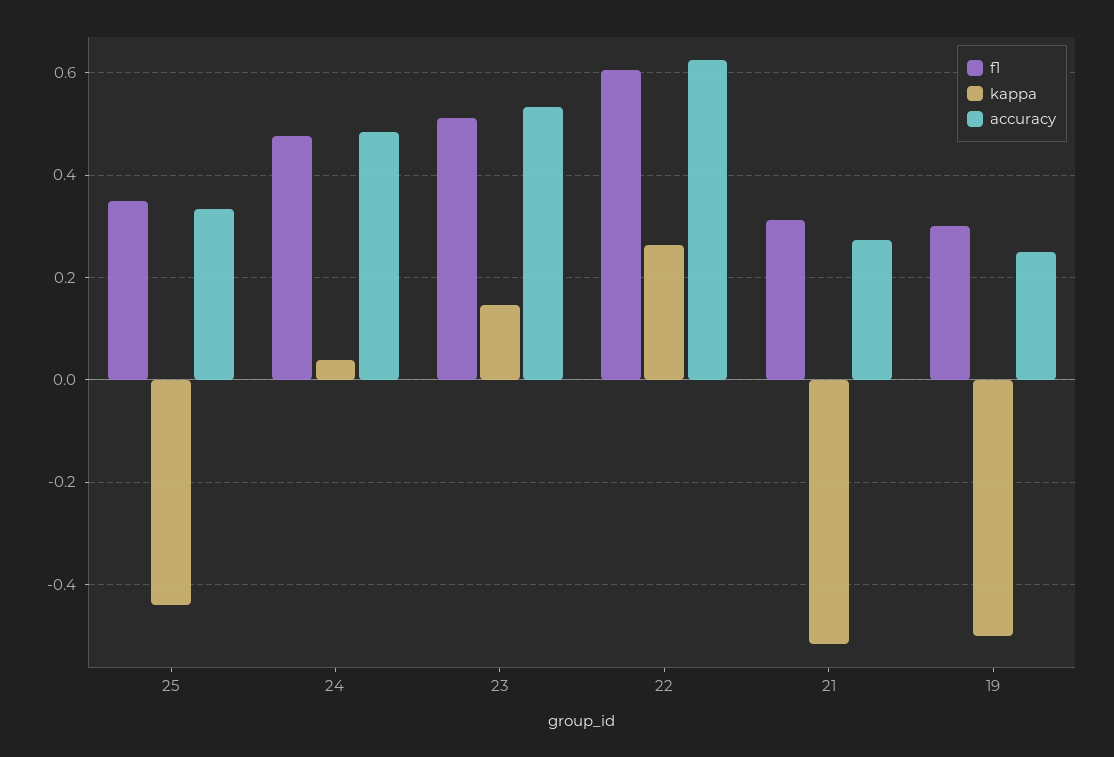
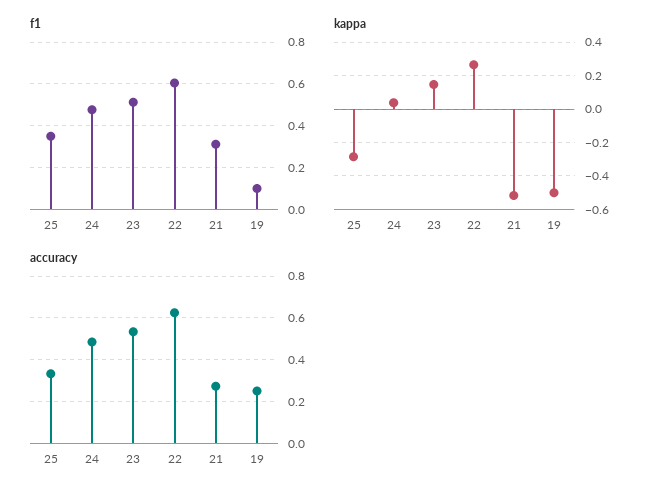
kappa, 25: -0.44 -> -0.3
f1, 19: 0.3 -> 0.1

